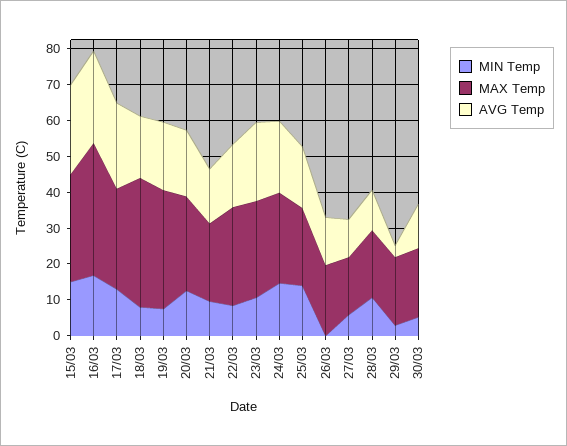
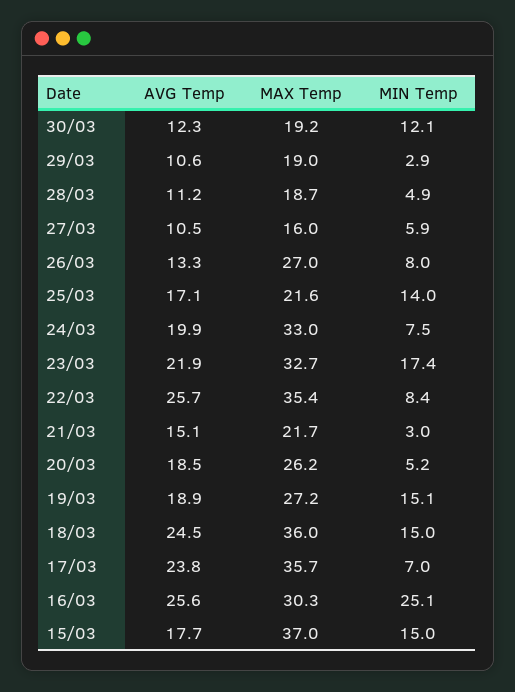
MAX Temp, 15/03: 30 -> 37
AVG Temp, 15/03: 25 -> 17.7
MIN Temp, 16/03: 17.5 -> 25.1
MAX Temp, 16/03: 37.5 -> 30.3
MIN Temp, 17/03: 12.5 -> 7
MAX Temp, 17/03: 27.5 -> 35.7
MIN Temp, 18/03: 7.5 -> 15
AVG Temp, 18/03: 17.5 -> 24.5
MIN Temp, 19/03: 7.5 -> 15.1
MAX Temp, 19/03: 32.5 -> 27.2
MIN Temp, 20/03: 12.5 -> 5.2
MIN Temp, 21/03: 10 -> 3
MAX Temp, 22/03: 27.5 -> 35.4
AVG Temp, 22/03: 17.5 -> 25.7
MIN Temp, 23/03: 10 -> 17.4
MAX Temp, 23/03: 27.5 -> 32.7
MIN Temp, 24/03: 15 -> 7.5
MAX Temp, 24/03: 25 -> 33
MIN Temp, 26/03: 0 -> 8
MAX Temp, 26/03: 20 -> 27
MIN Temp, 28/03: 10 -> 4.9
AVG Temp, 29/03: 2.5 -> 10.6
MIN Temp, 30/03: 5 -> 12.1

